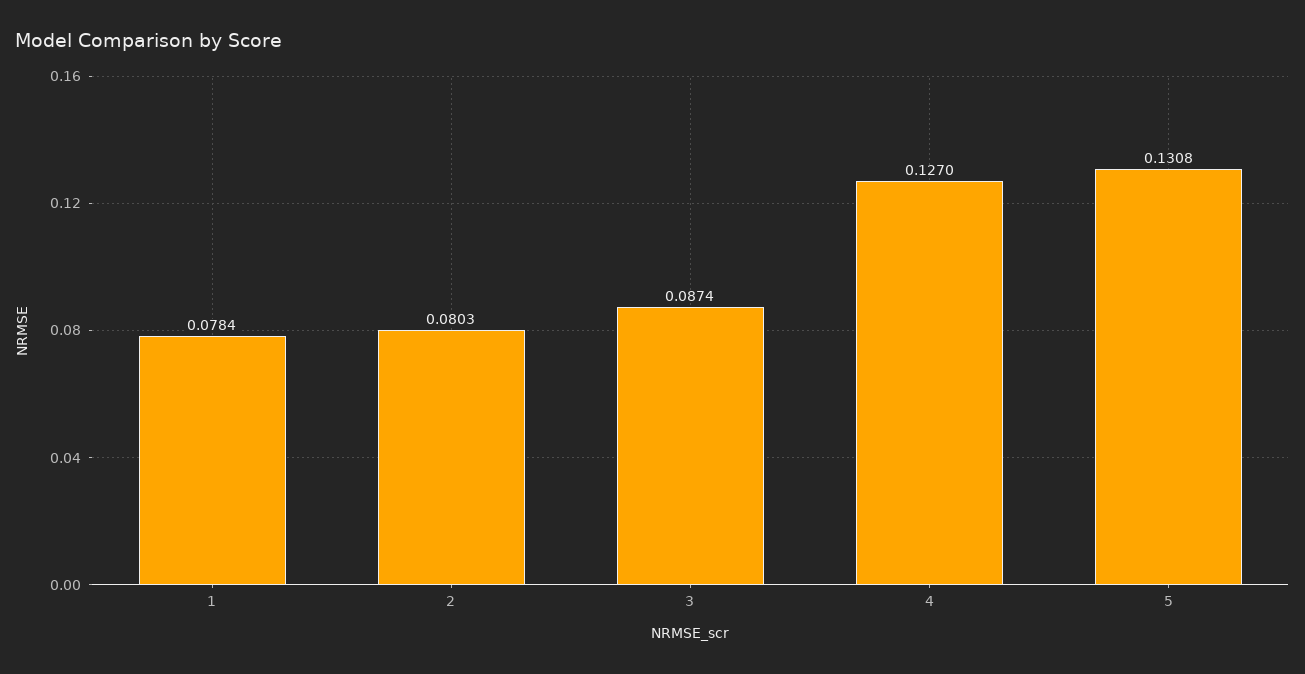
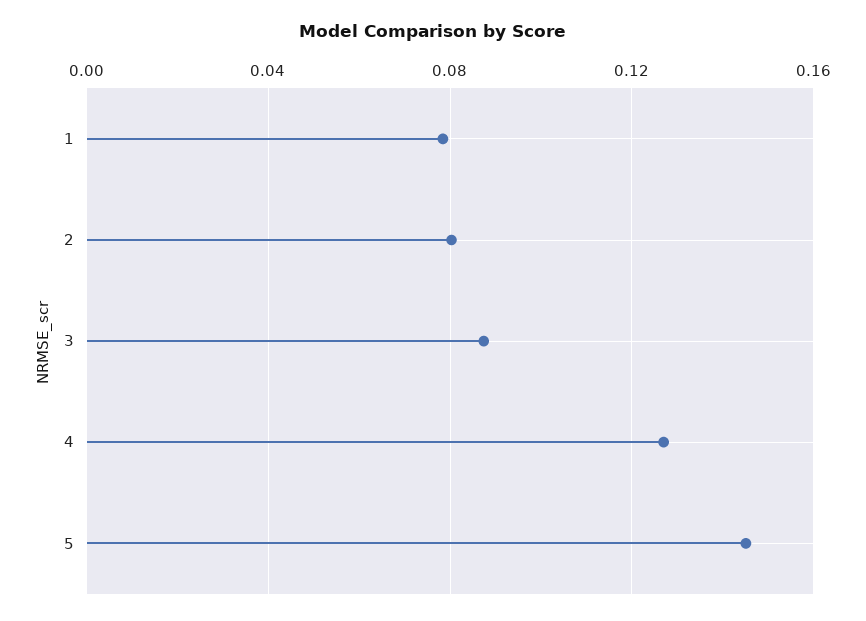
5: 0.1308 -> 0.145

